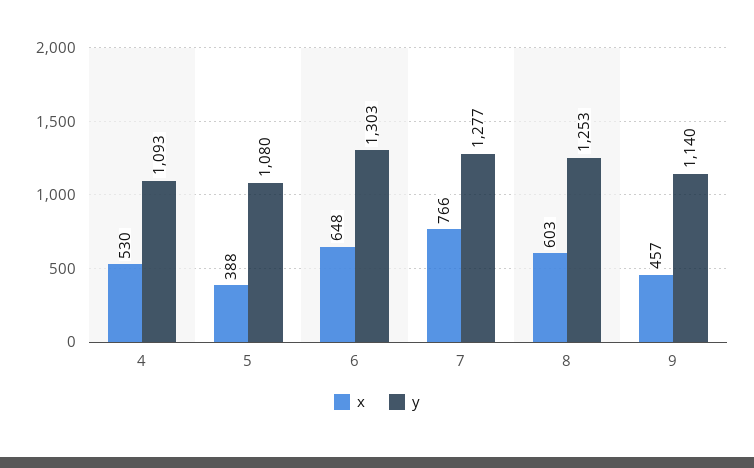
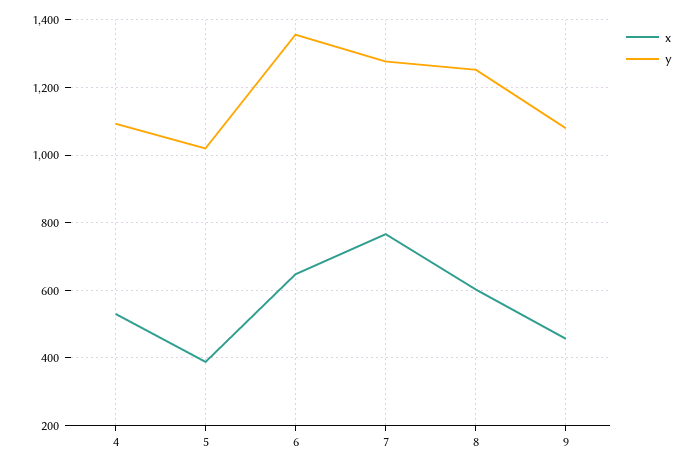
y, 5: 1080 -> 1020
y, 6: 1303 -> 1360
y, 9: 1140 -> 1080

